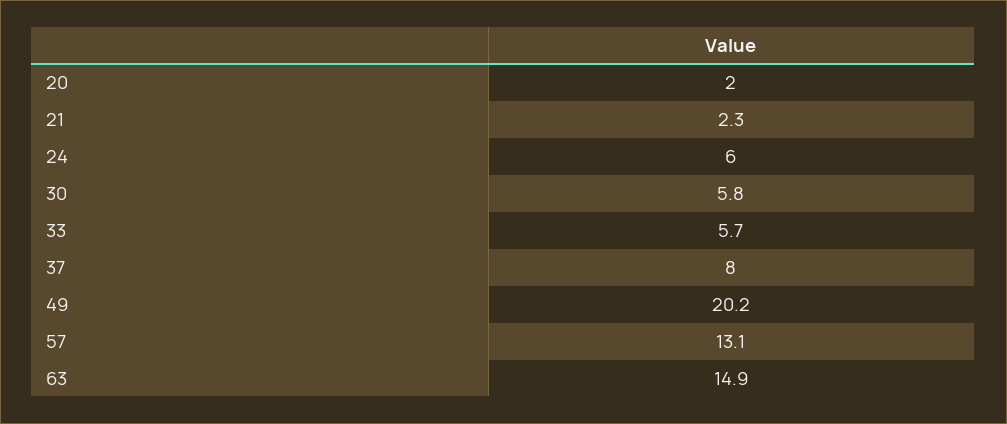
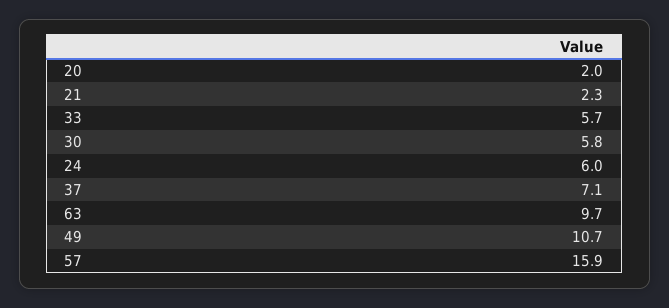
37: 8 -> 7.1
49: 20.2 -> 10.7
57: 13.1 -> 15.9
63: 14.9 -> 9.7

